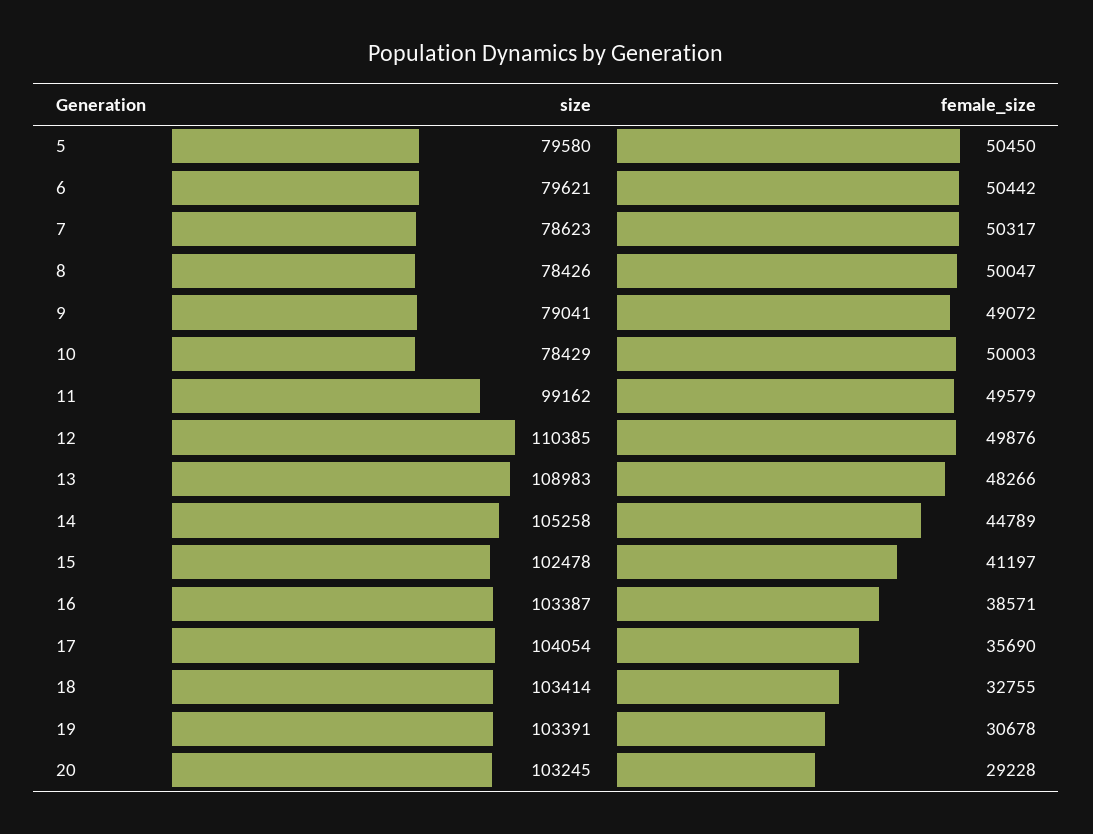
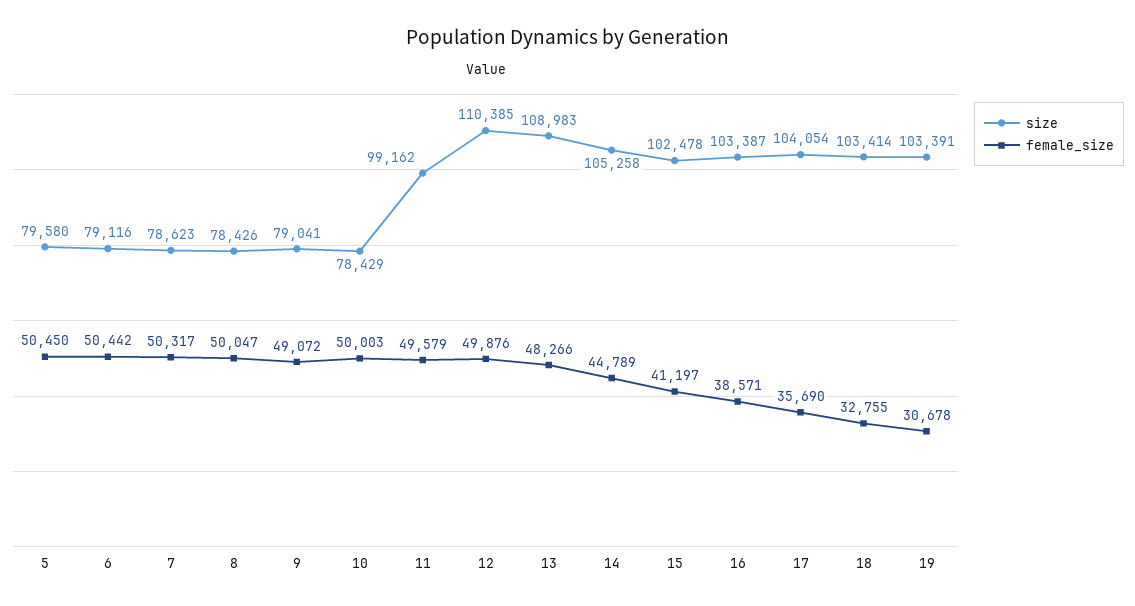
size, 6: 79621 -> 79116
size, 20: 103245 -> none
female_size, 20: 29228 -> none

